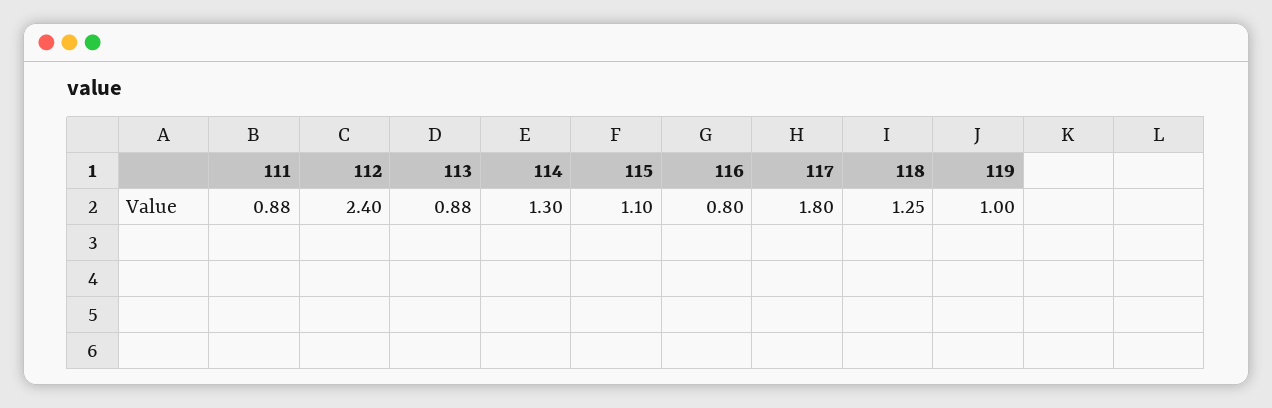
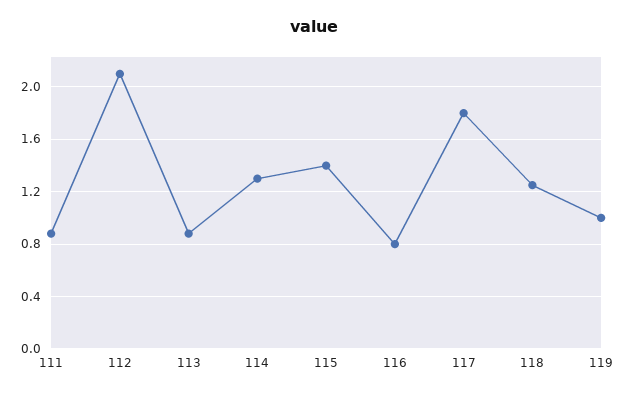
112: 2.4 -> 2.1
115: 1.1 -> 1.4

